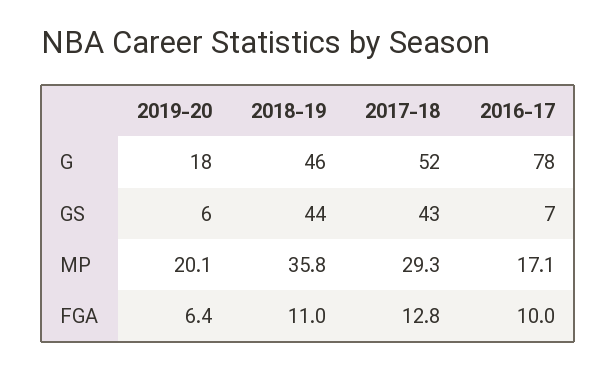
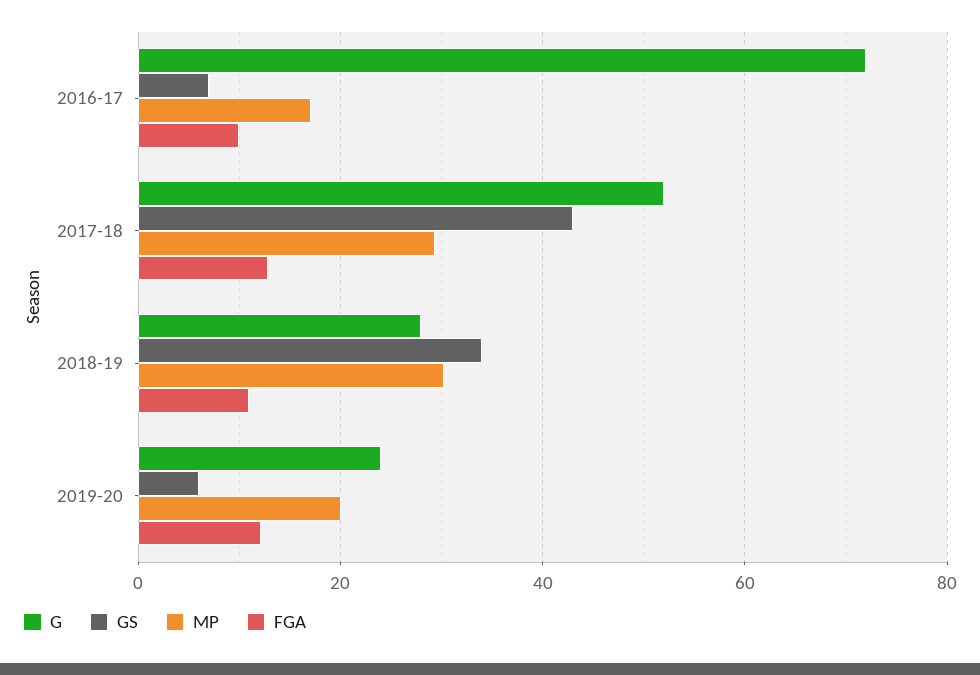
G, 2019-20: 18 -> 24
G, 2018-19: 46 -> 28
G, 2016-17: 78 -> 72
GS, 2018-19: 44 -> 34
MP, 2018-19: 35.8 -> 30
FGA, 2019-20: 6.4 -> 12

